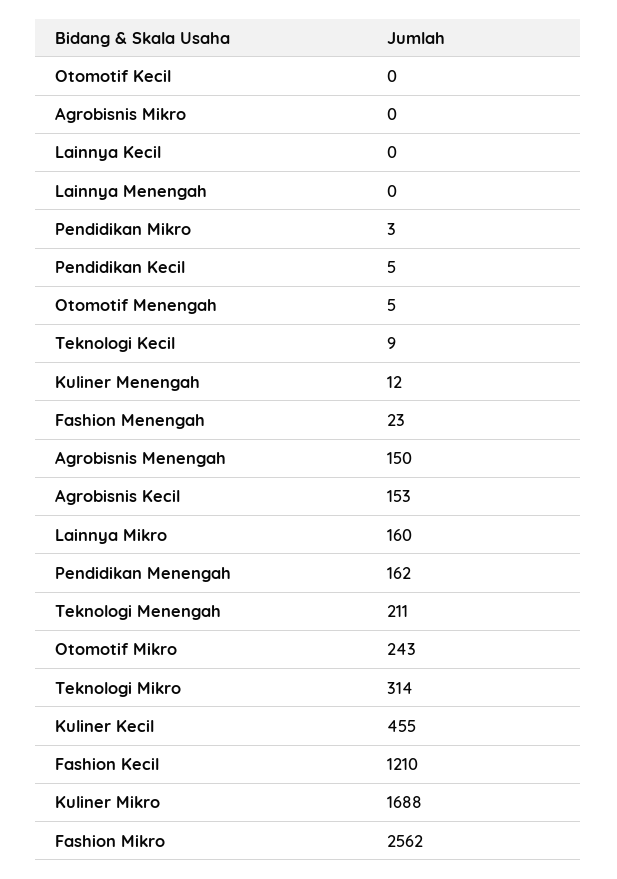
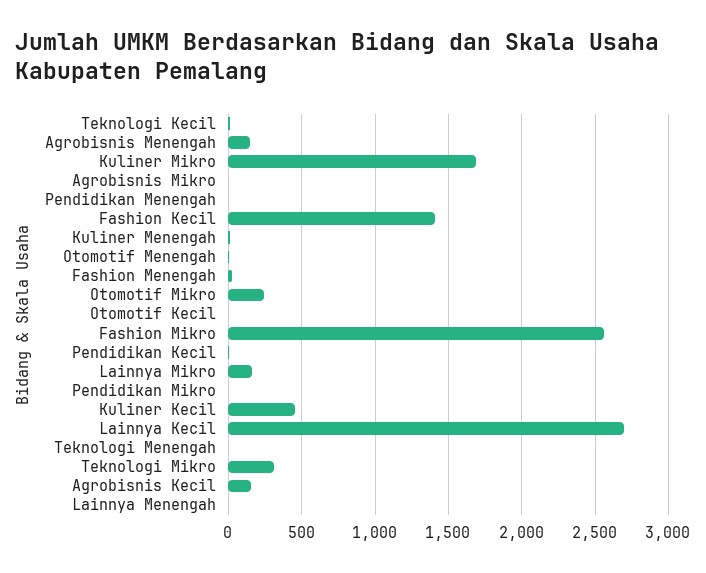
Lainnya Kecil: 0 -> 2700
Pendidikan Menengah: 162 -> 0
Teknologi Menengah: 211 -> 0
Fashion Kecil: 1210 -> 1400

